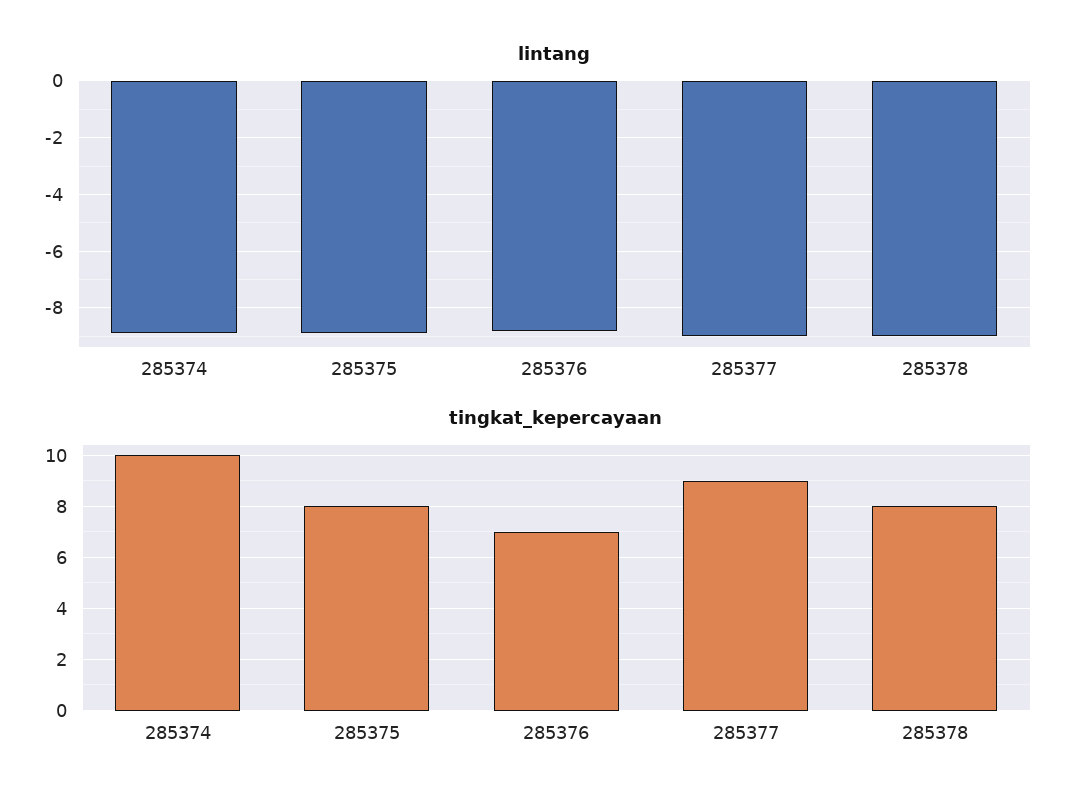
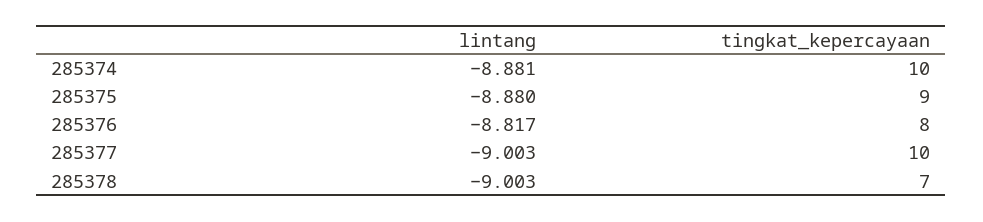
tingkat_kepercayaan, 285375: 8 -> 9
tingkat_kepercayaan, 285376: 7 -> 8
tingkat_kepercayaan, 285377: 9 -> 10
tingkat_kepercayaan, 285378: 8 -> 7

